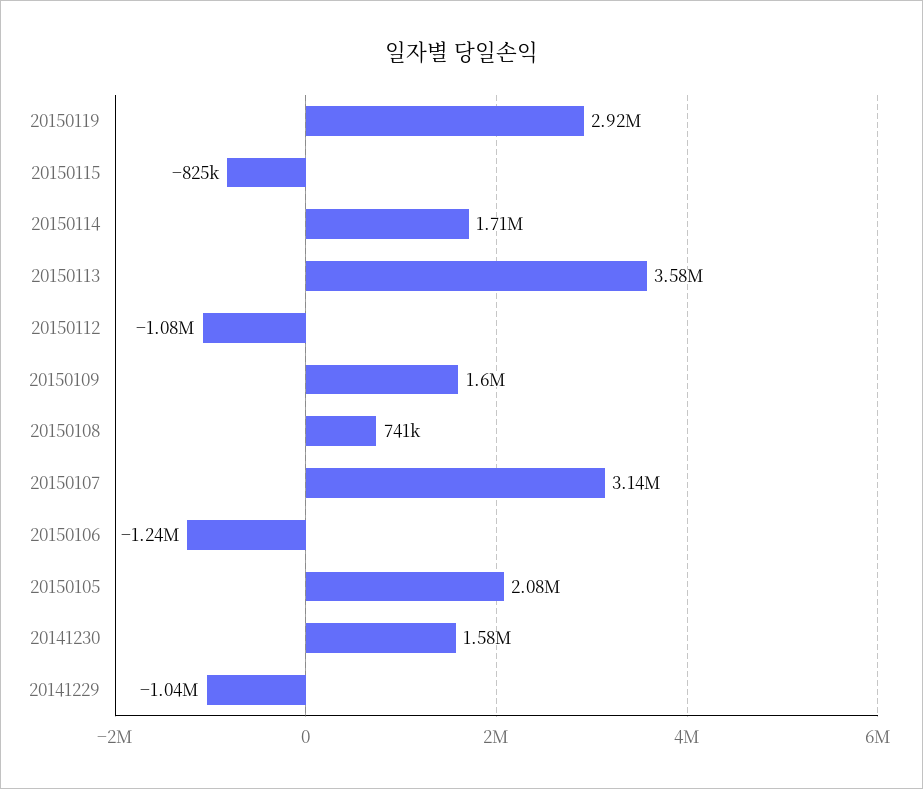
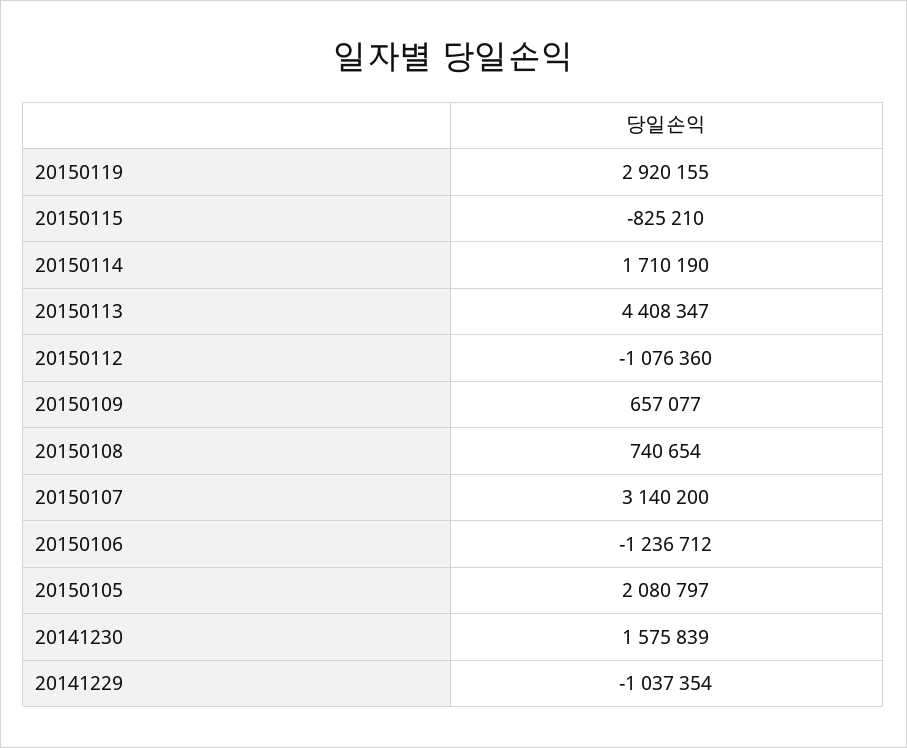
20150113: 3580000 -> 4408347
20150109: 1600000 -> 657077

